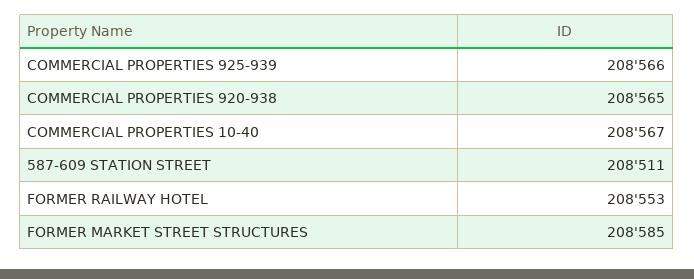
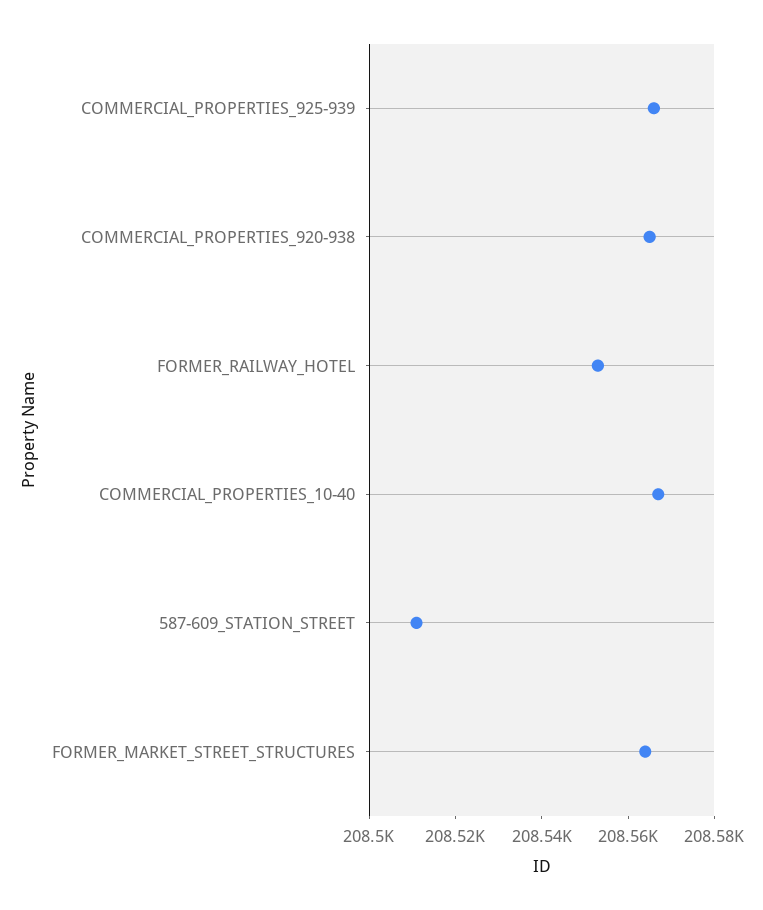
FORMER MARKET STREET STRUCTURES: 208585 -> 208565

